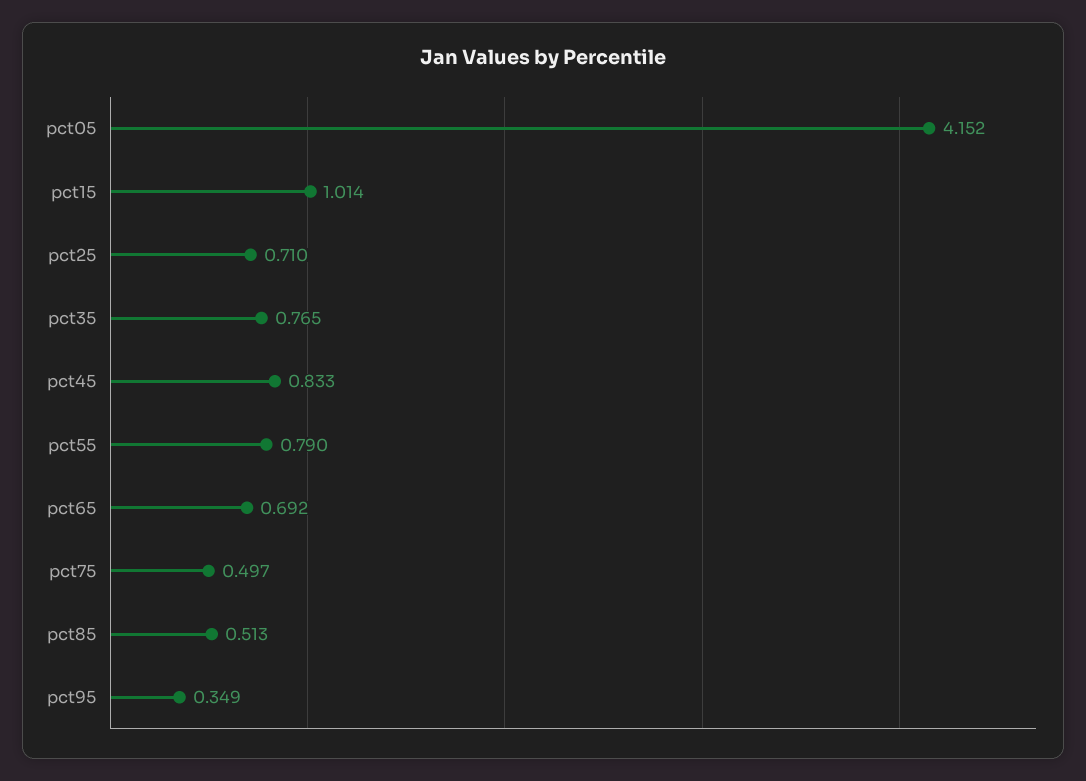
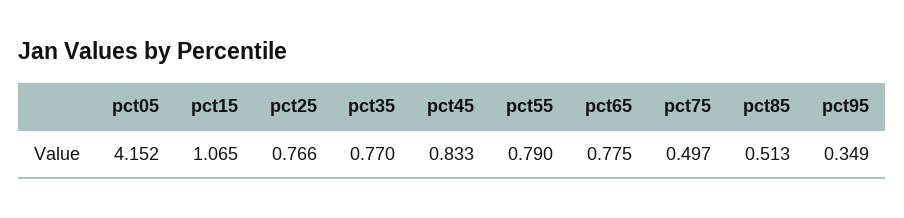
pct15: 1.014 -> 1.065
pct25: 0.71 -> 0.766
pct35: 0.765 -> 0.77
pct65: 0.692 -> 0.775

